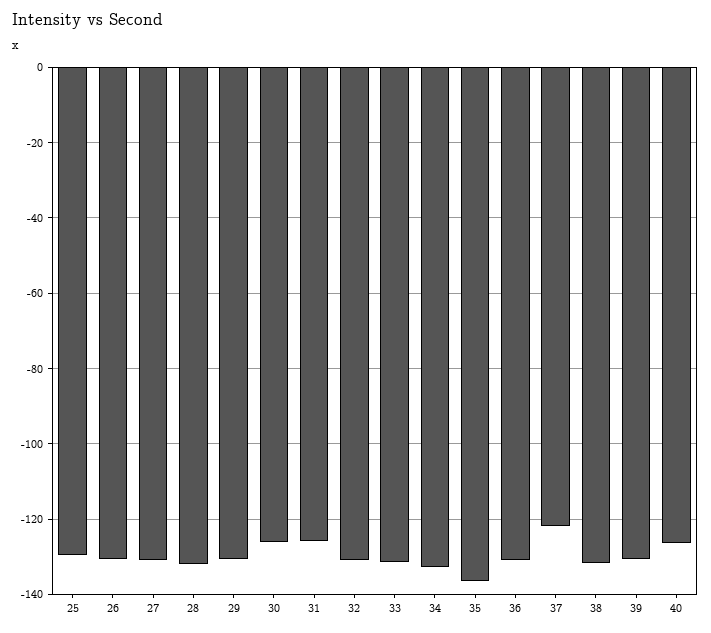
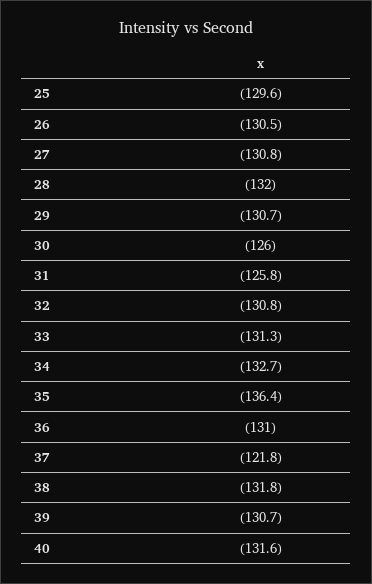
40: -126 -> -131.6

